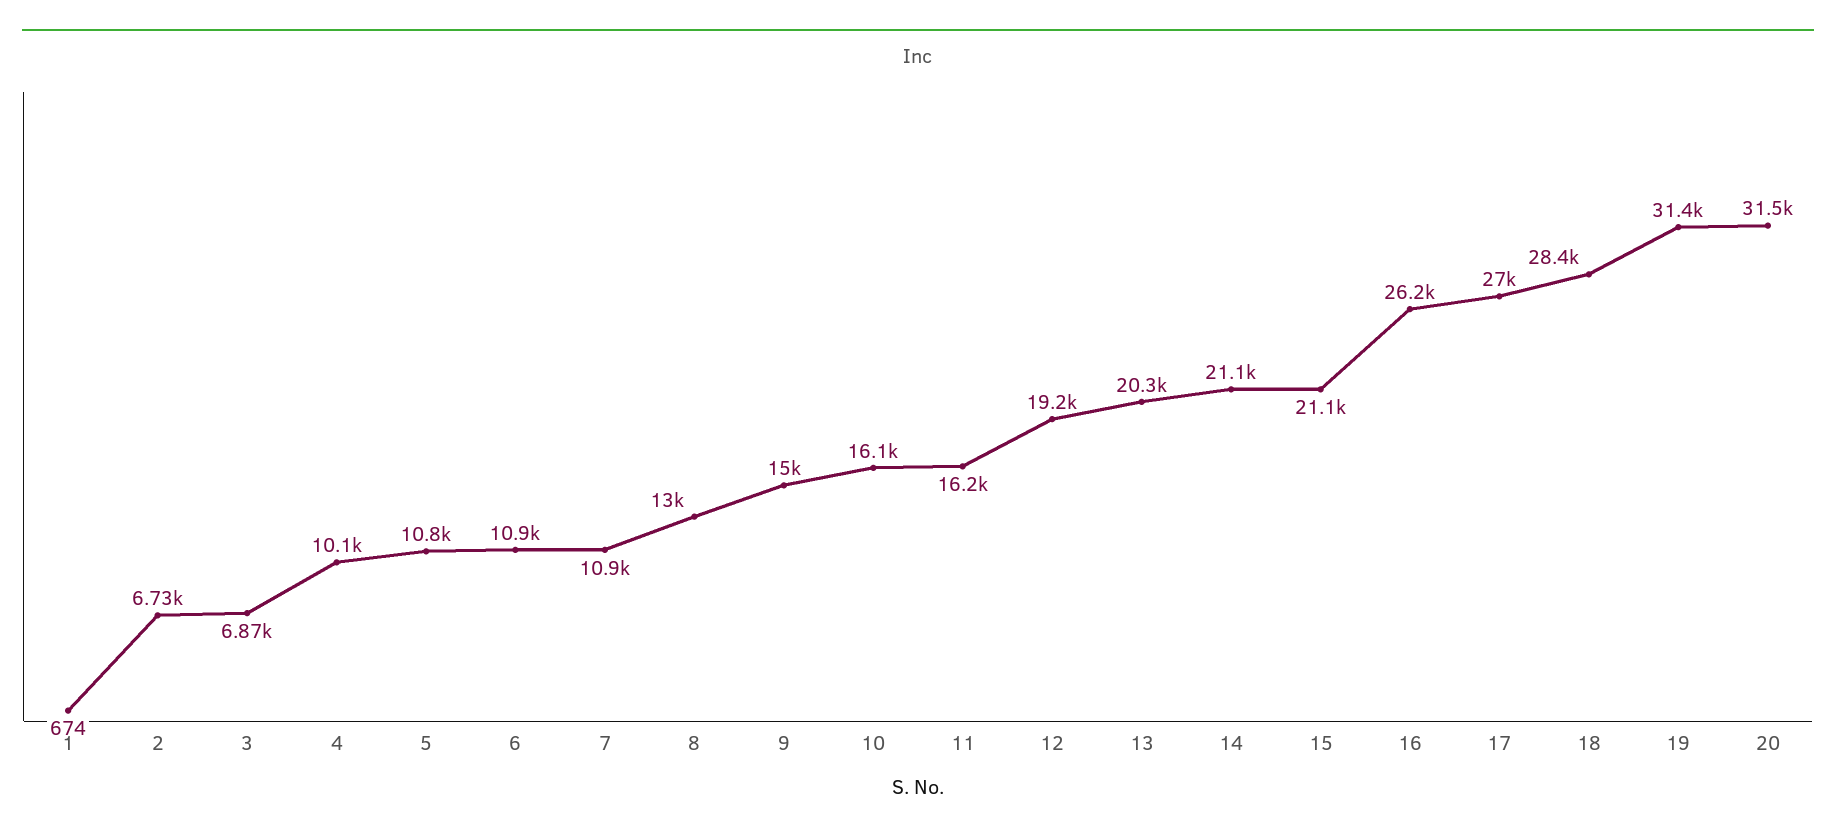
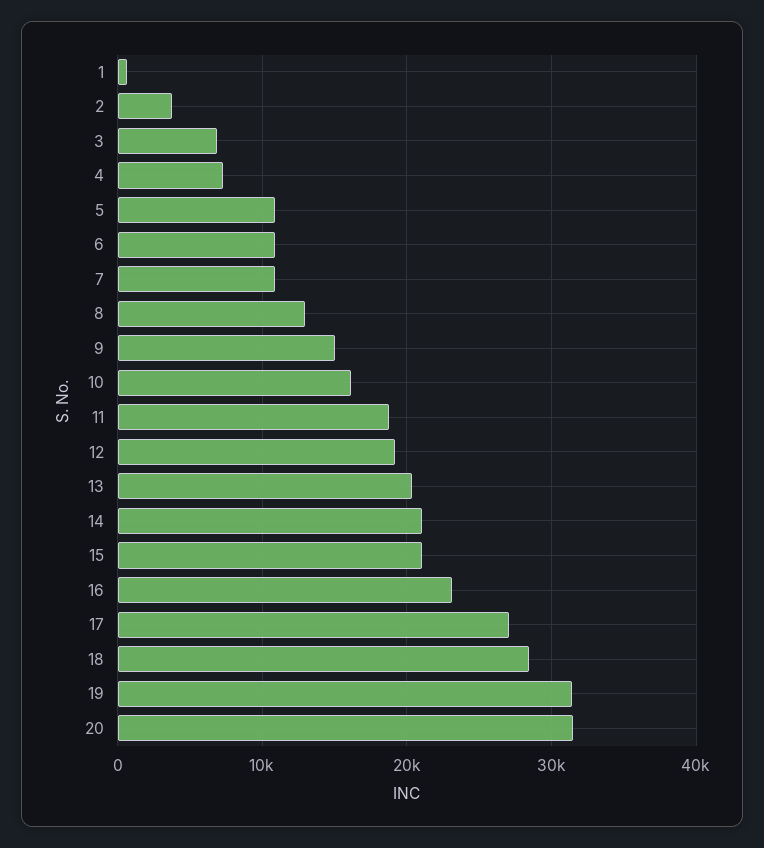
2: 6730 -> 4000
4: 10100 -> 7000
11: 16200 -> 19000
16: 26200 -> 23000

